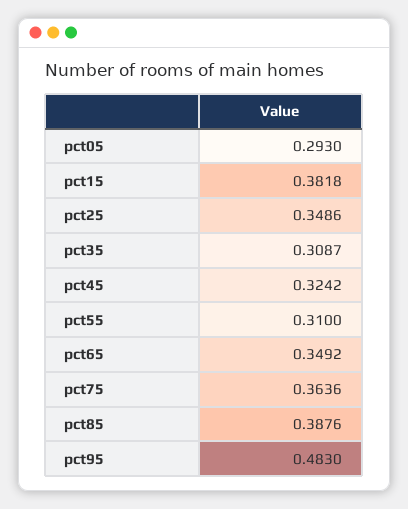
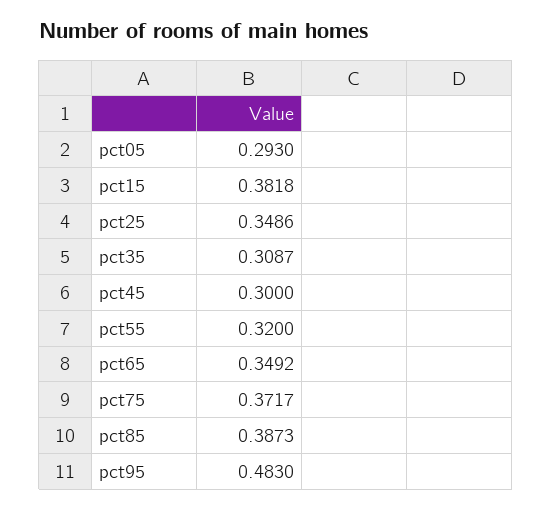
pct45: 0.3242 -> 0.3
pct55: 0.31 -> 0.32
pct75: 0.3636 -> 0.3717
pct85: 0.3876 -> 0.3873

